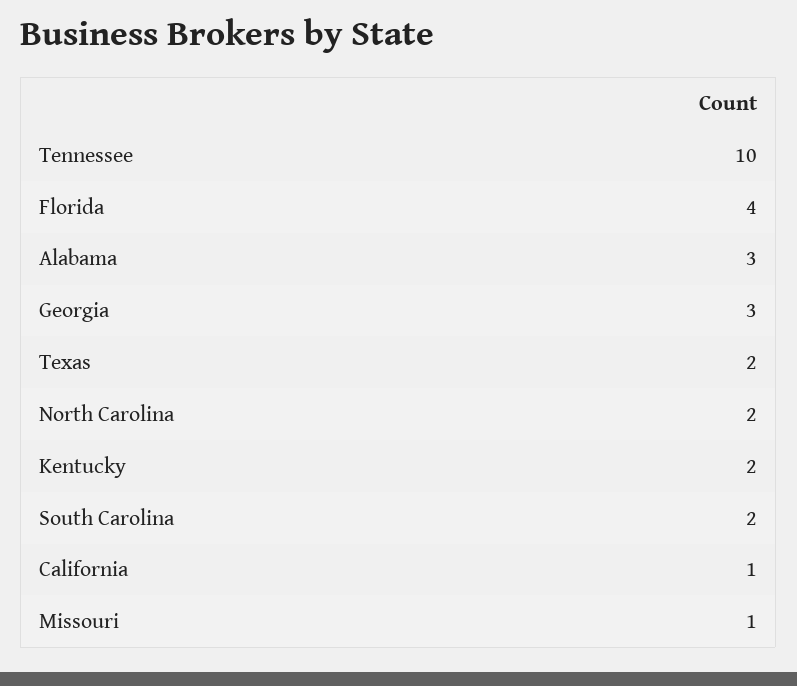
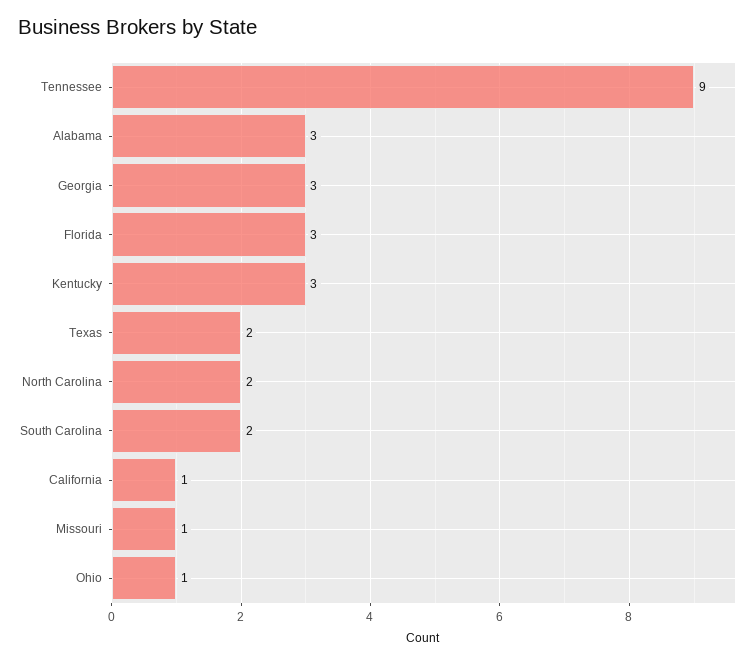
Tennessee: 10 -> 9
Florida: 4 -> 3
Kentucky: 2 -> 3
Ohio: none -> 1

